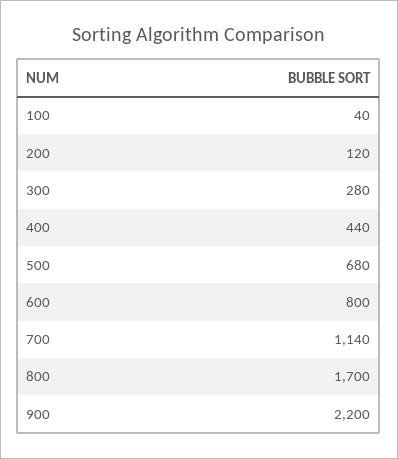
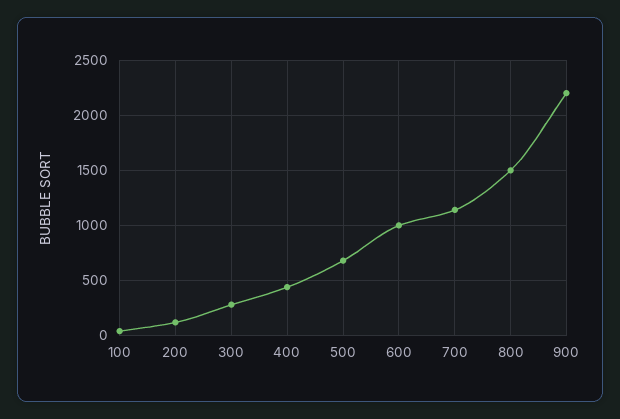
600: 800 -> 1000
800: 1700 -> 1500

